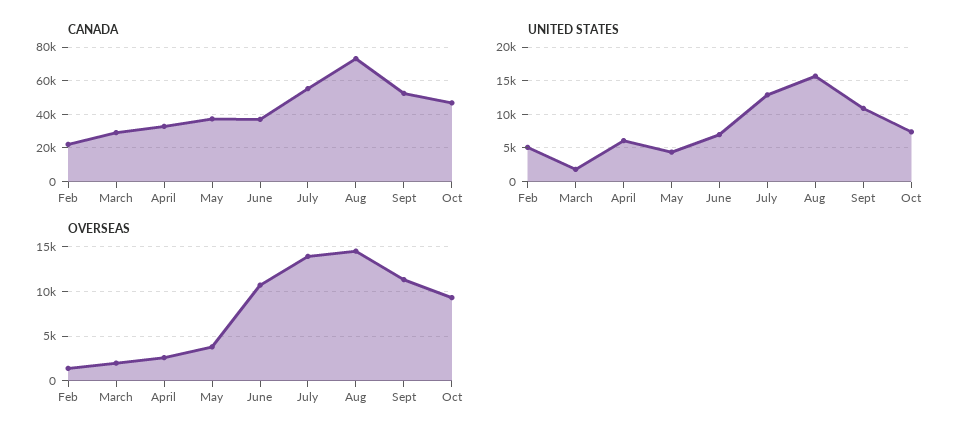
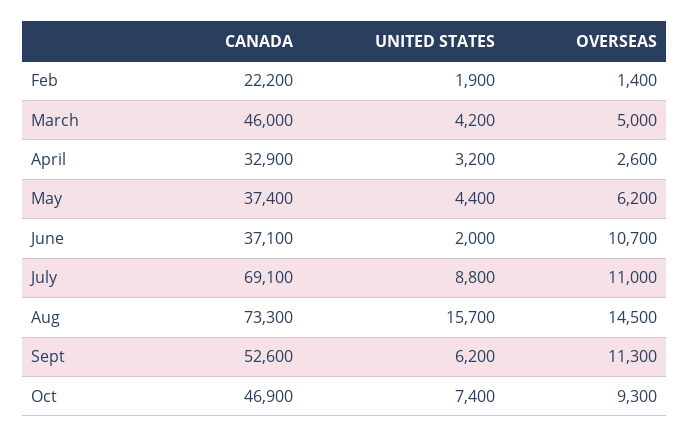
CANADA, March: 30000 -> 46000
CANADA, July: 55000 -> 69100
UNITED STATES, Feb: 5000 -> 1900
UNITED STATES, March: 2000 -> 4200
UNITED STATES, April: 6000 -> 3200
UNITED STATES, June: 7000 -> 2000
UNITED STATES, July: 13000 -> 8800
UNITED STATES, Sept: 11000 -> 6200
OVERSEAS, March: 2000 -> 5000
OVERSEAS, May: 4000 -> 6200
OVERSEAS, July: 14000 -> 11000

